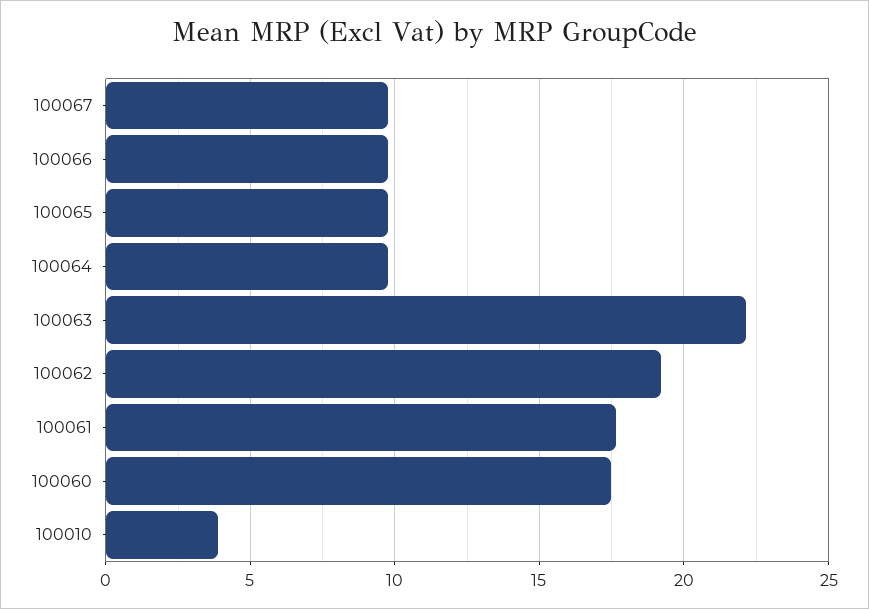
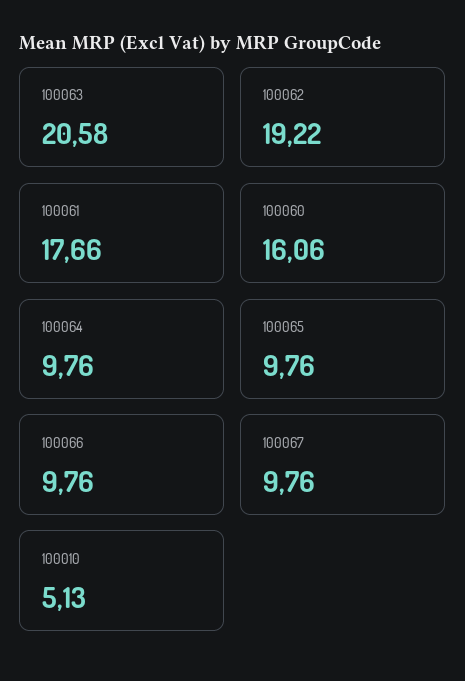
100063: 22 -> 20.58
100060: 17.5 -> 16.06
100010: 4 -> 5.13

